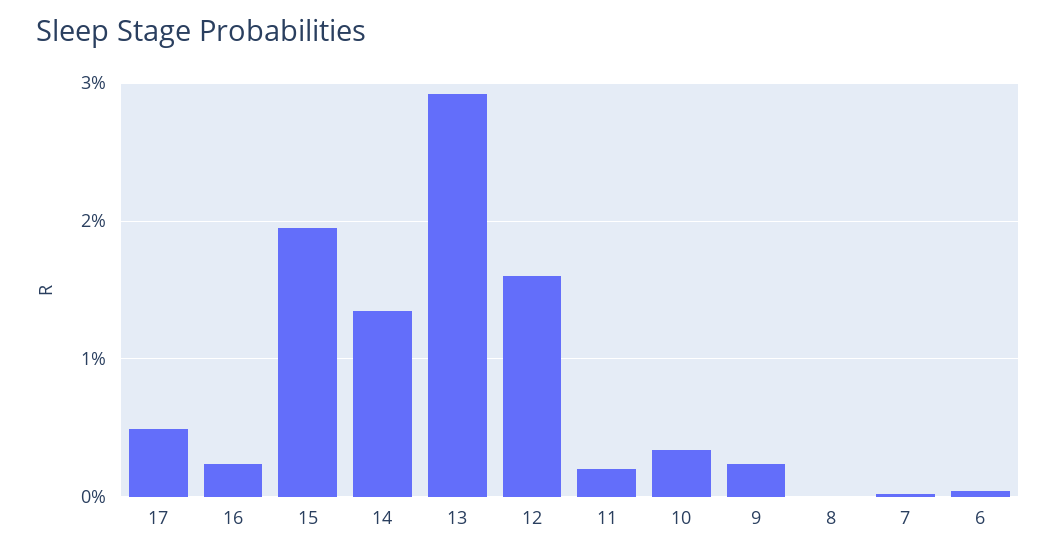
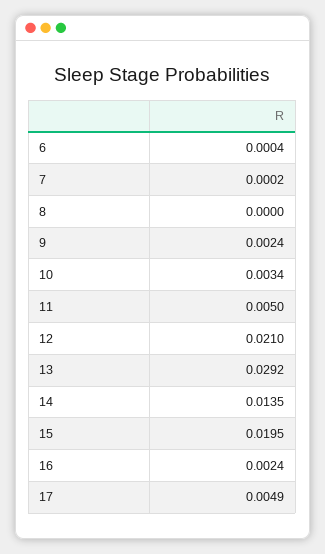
12: 0.016 -> 0.021
11: 0.002 -> 0.005

